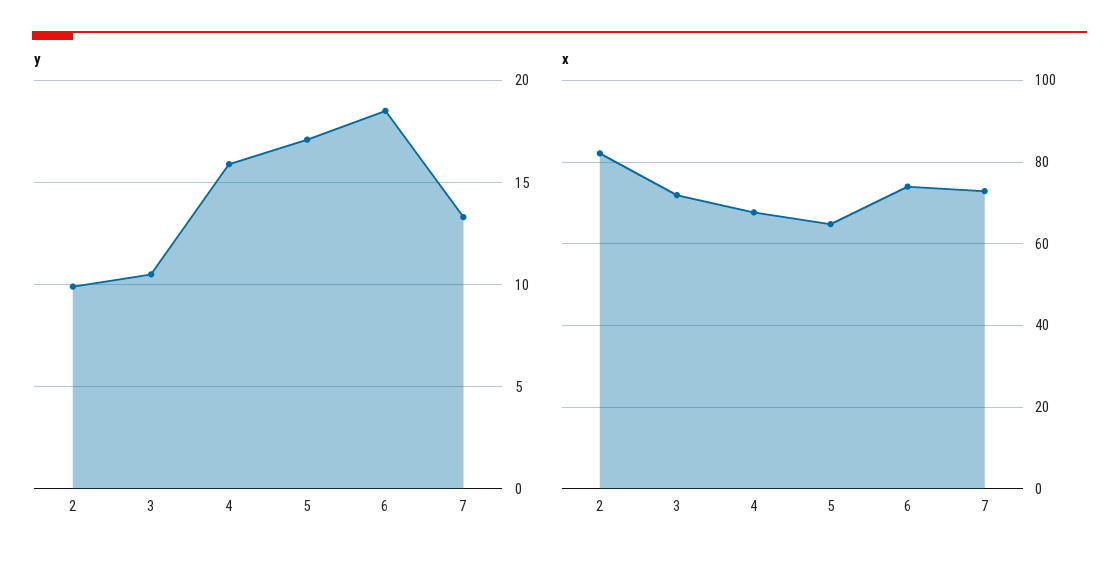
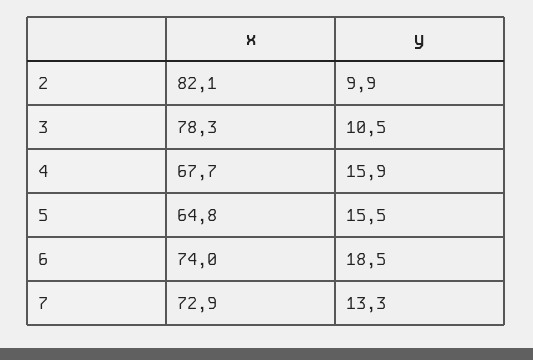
y, 5: 17 -> 15.5
x, 3: 72 -> 78.3

